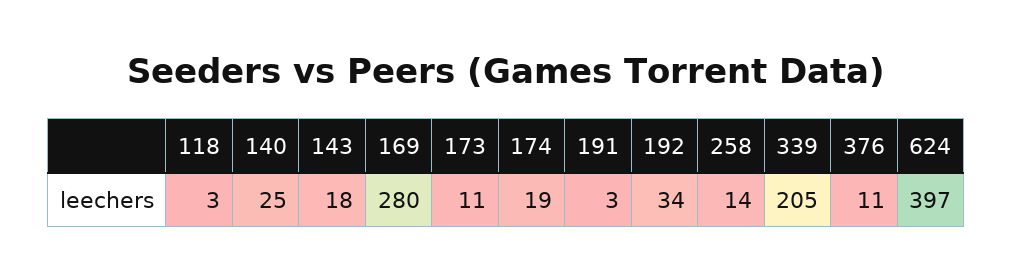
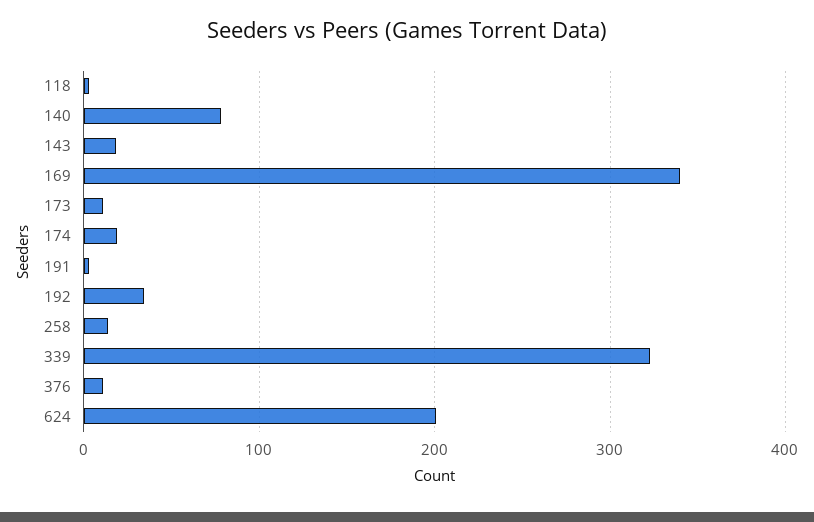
140: 25 -> 80
169: 280 -> 340
339: 205 -> 320
624: 397 -> 200

